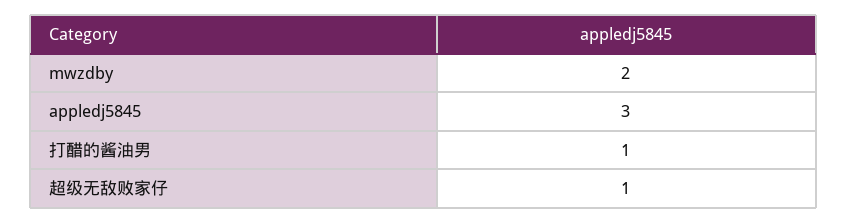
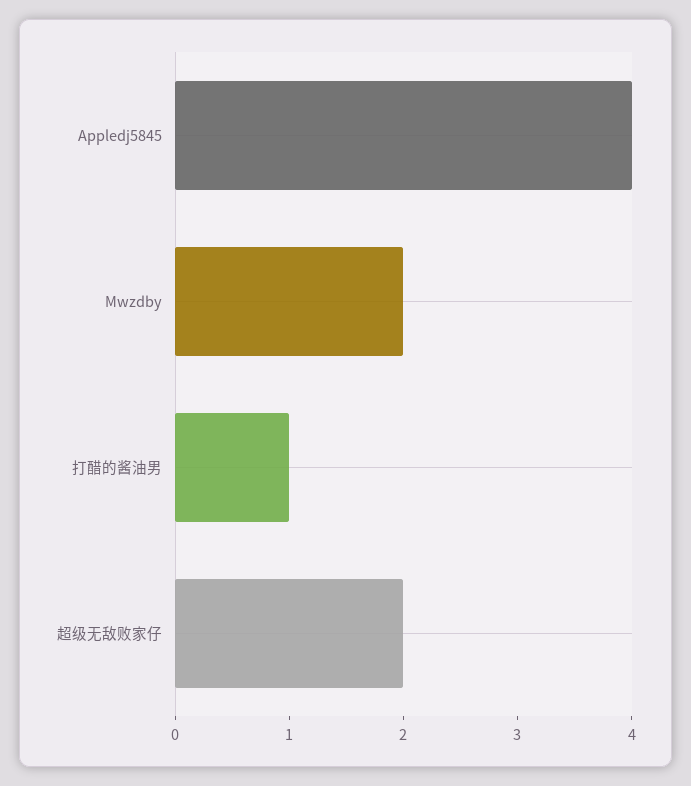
appledj5845: 3 -> 4
超级无敌败家仔: 1 -> 2

